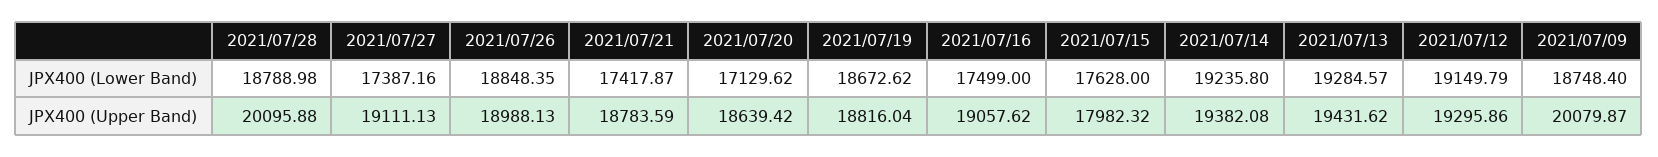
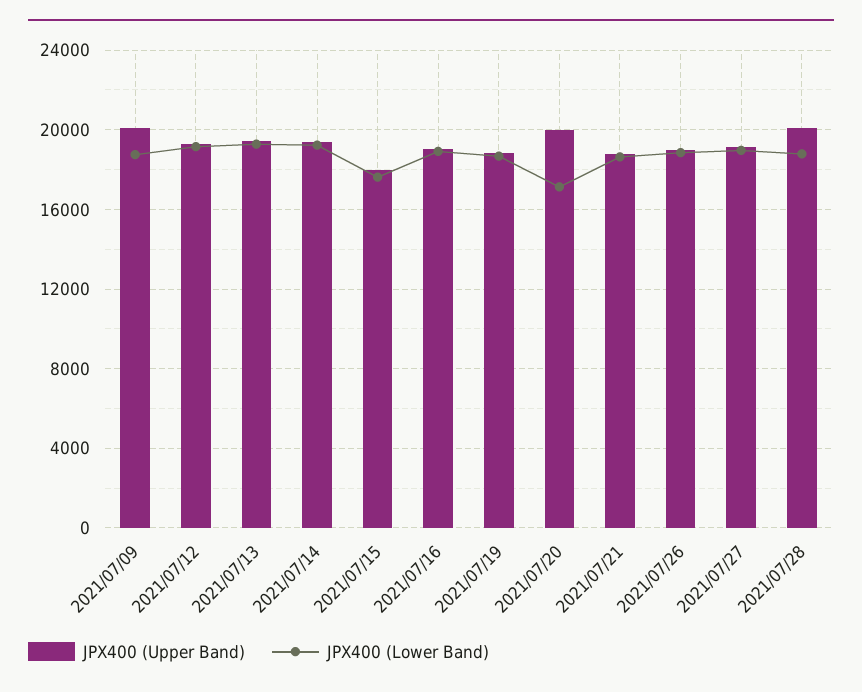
JPX400 (Lower Band), 2021/07/27: 17387.16 -> 19000
JPX400 (Lower Band), 2021/07/21: 17417.87 -> 18500
JPX400 (Lower Band), 2021/07/16: 17499 -> 19000
JPX400 (Upper Band), 2021/07/20: 18639.42 -> 20000

